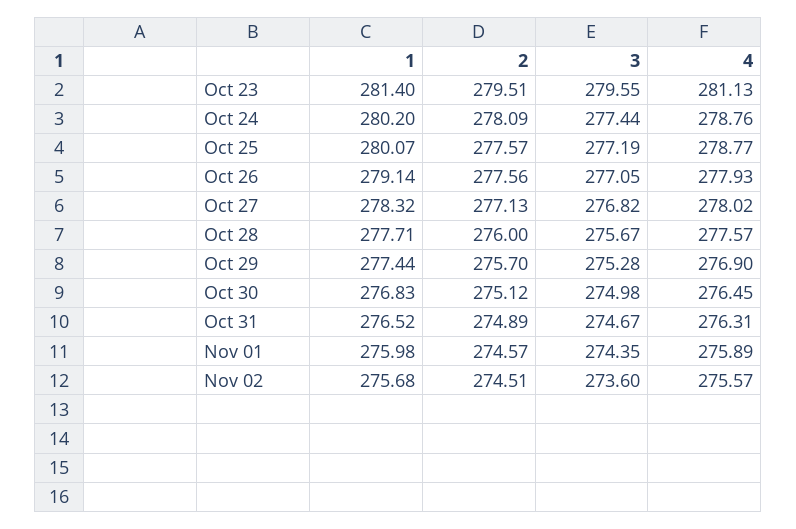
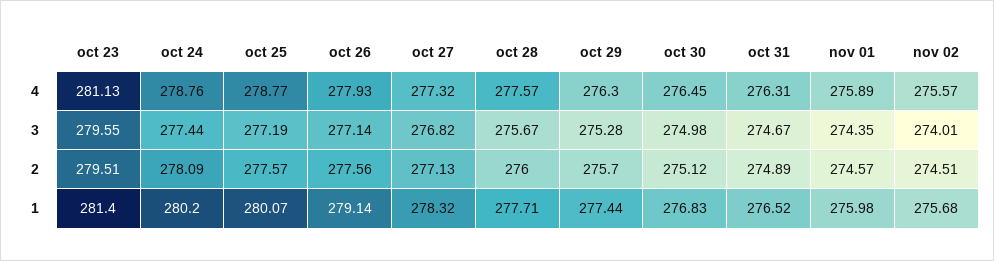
3, Oct 26: 277.05 -> 277.14
4, Oct 27: 278.02 -> 277.32
4, Oct 29: 276.9 -> 276.3
3, Nov 02: 273.6 -> 274.01

